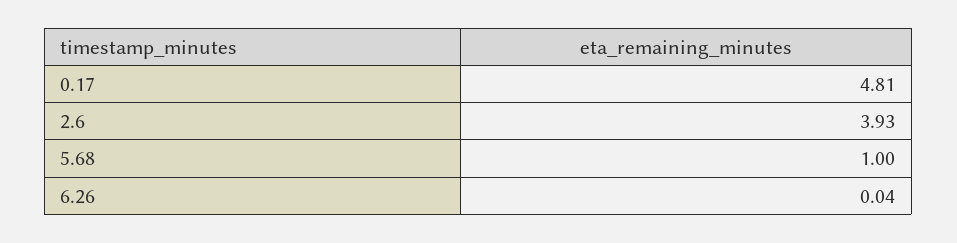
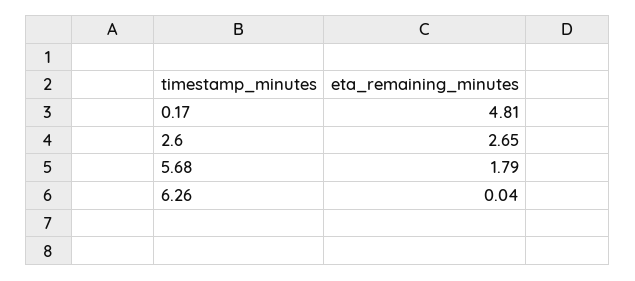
2.6: 3.93 -> 2.65
5.68: 1 -> 1.79

